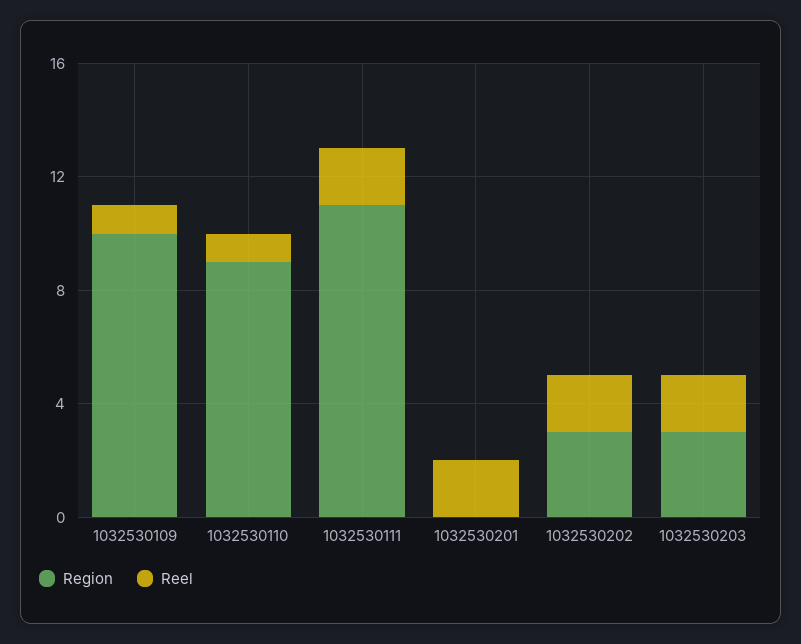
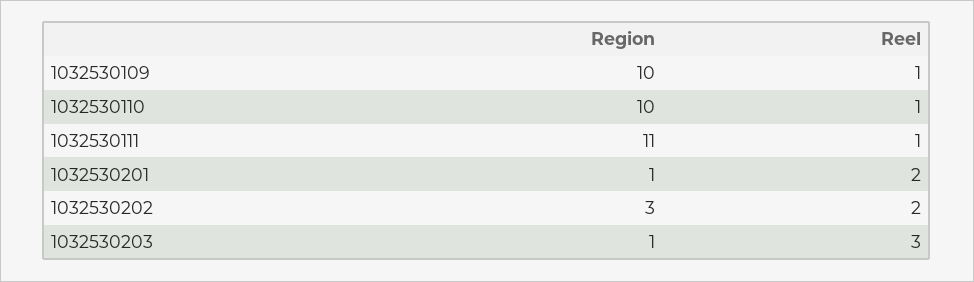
Region, 1032530110: 9 -> 10
Reel, 1032530111: 2 -> 1
Region, 1032530201: 0 -> 1
Region, 1032530203: 3 -> 1
Reel, 1032530203: 2 -> 3

